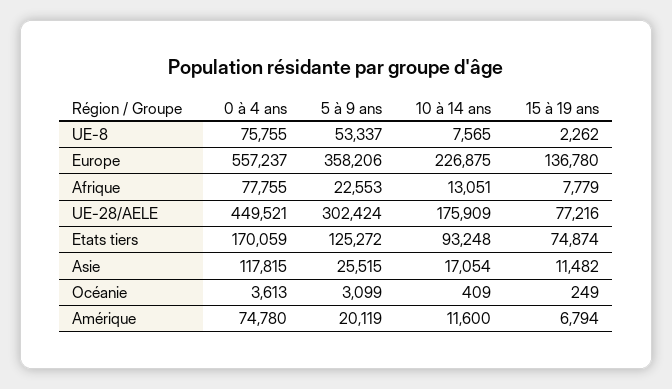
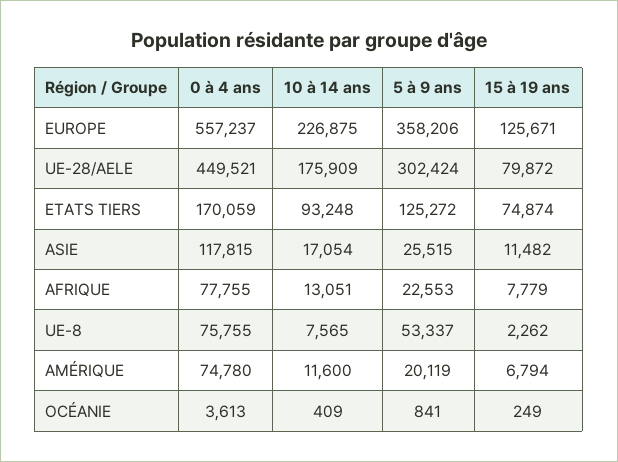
15 à 19 ans, Europe: 136780 -> 125671
15 à 19 ans, UE-28/AELE: 77216 -> 79872
5 à 9 ans, Océanie: 3099 -> 841

